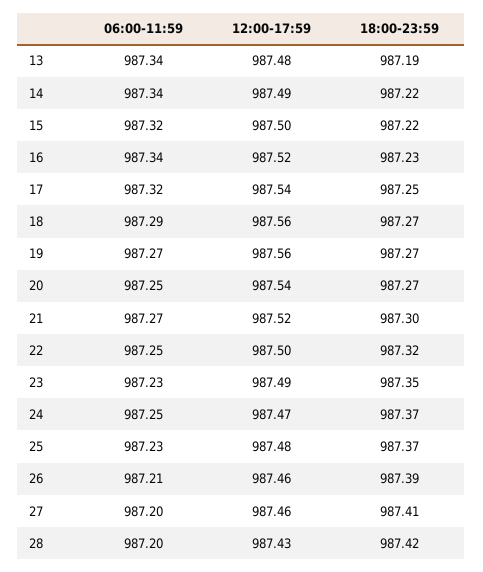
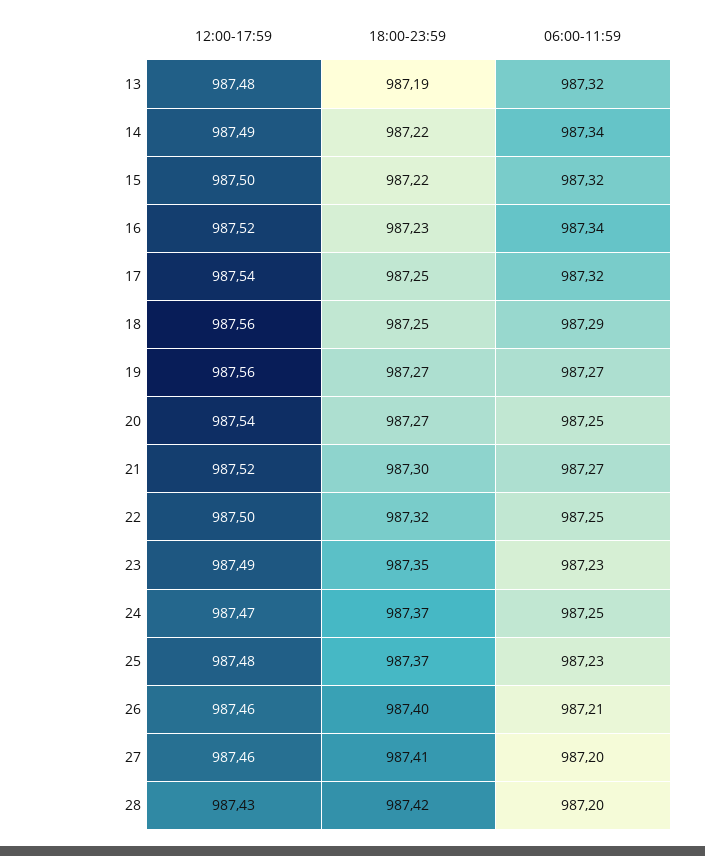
06:00-11:59, 13: 987.34 -> 987.32
18:00-23:59, 18: 987.27 -> 987.25
18:00-23:59, 26: 987.39 -> 987.4

